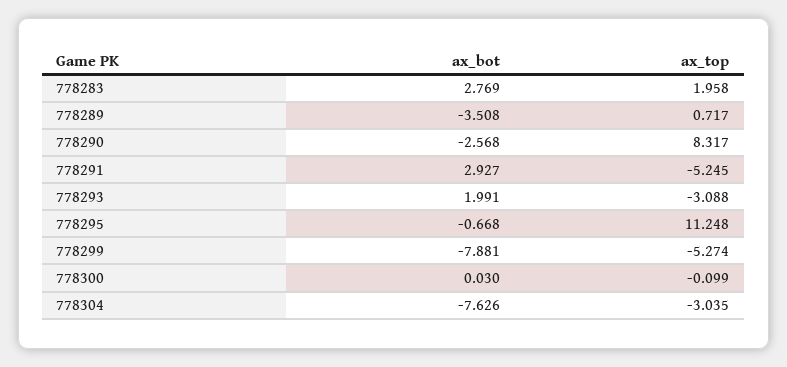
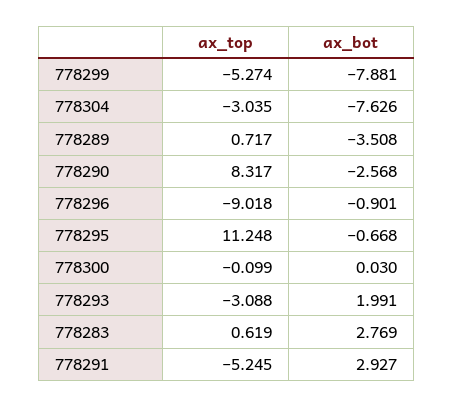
ax_top, 778283: 1.958 -> 0.619
ax_top, 778296: none -> -9.018
ax_bot, 778296: none -> -0.901

